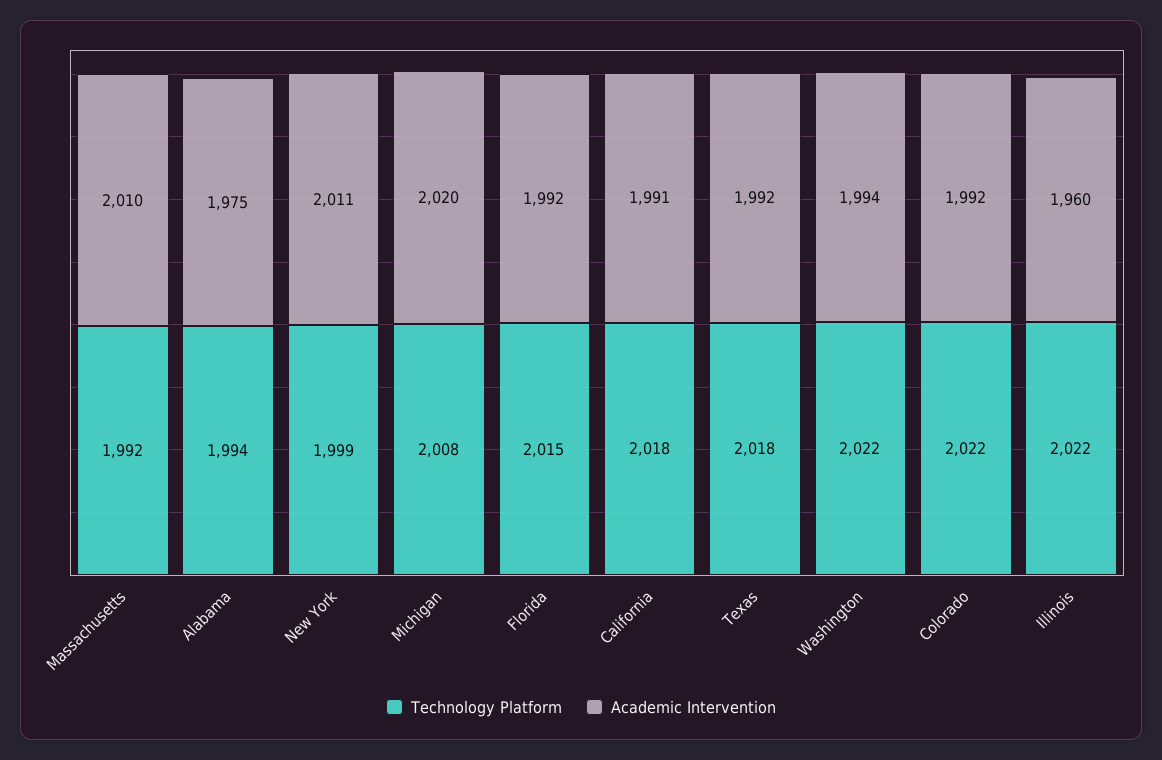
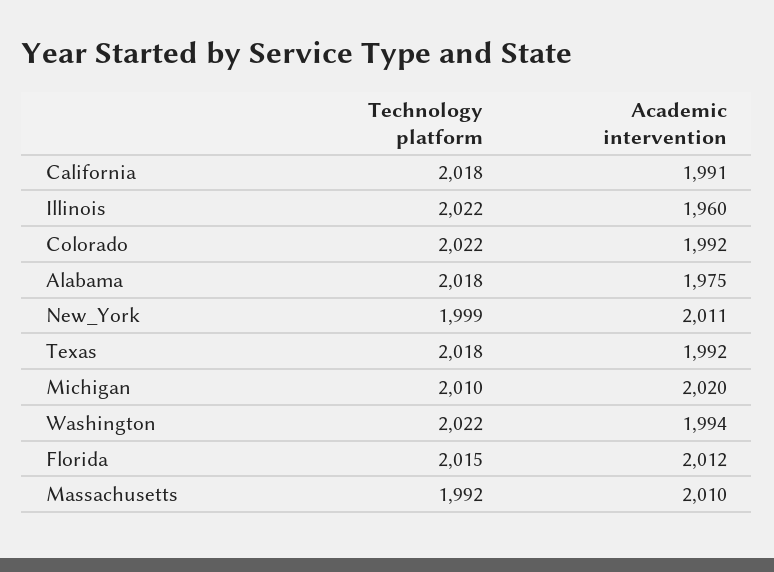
Technology Platform, Alabama: 1994 -> 2018
Technology Platform, Michigan: 2008 -> 2010
Academic Intervention, Florida: 1992 -> 2012

